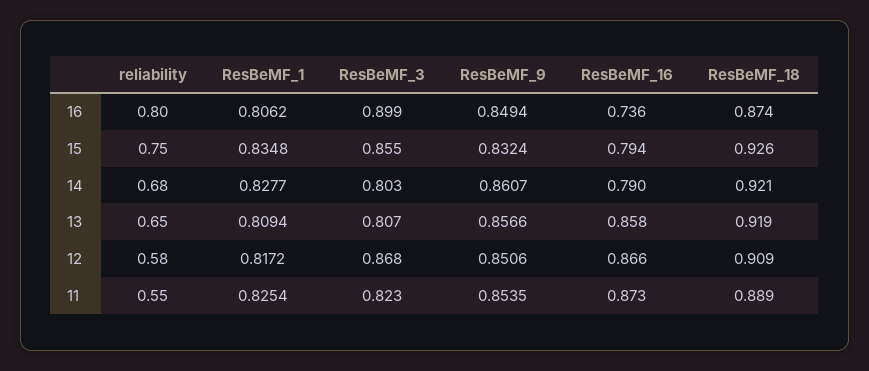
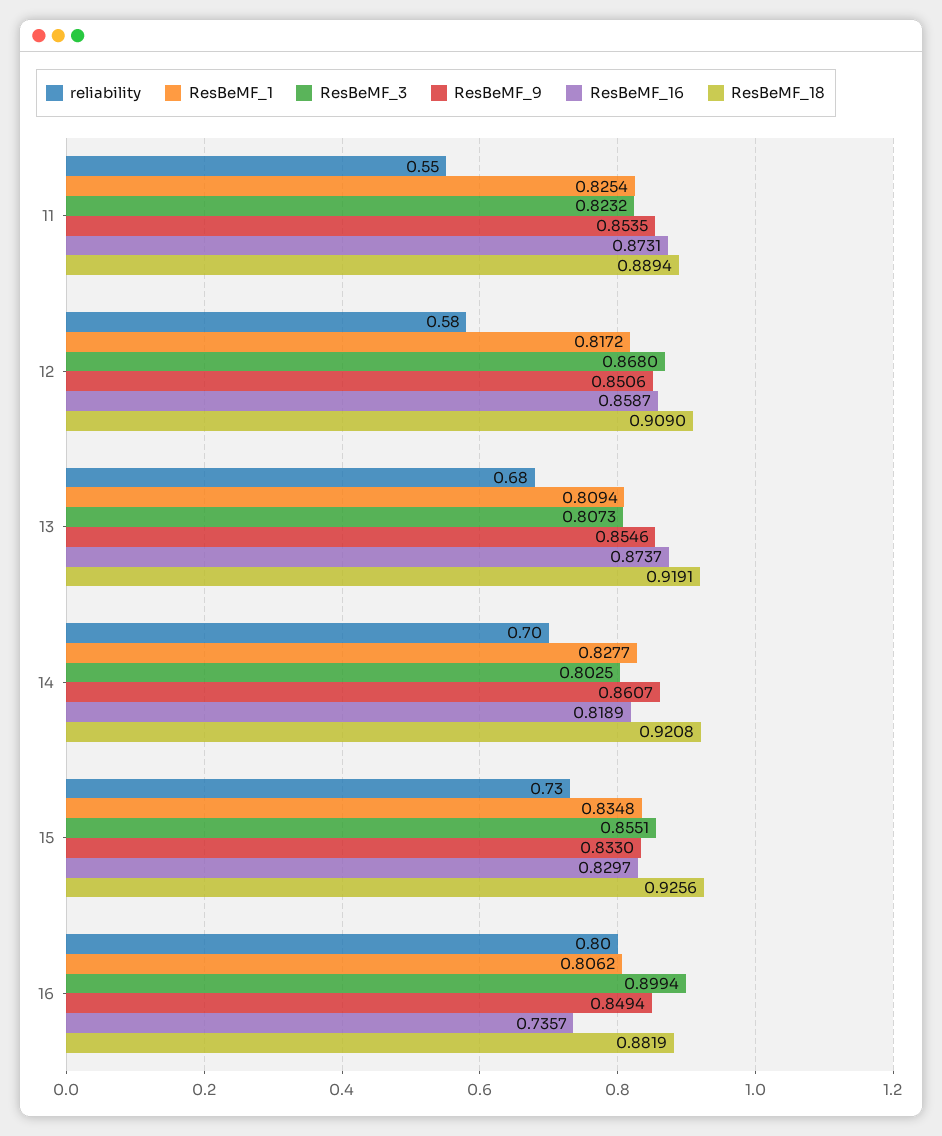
ResBeMF_18, 16: 0.874 -> 0.8819
reliability, 15: 0.75 -> 0.73
ResBeMF_9, 15: 0.8324 -> 0.833
ResBeMF_16, 15: 0.794 -> 0.8297
reliability, 14: 0.68 -> 0.7
ResBeMF_16, 14: 0.79 -> 0.8189
reliability, 13: 0.65 -> 0.68
ResBeMF_9, 13: 0.8566 -> 0.8546
ResBeMF_16, 13: 0.858 -> 0.8737
ResBeMF_16, 12: 0.866 -> 0.8587

